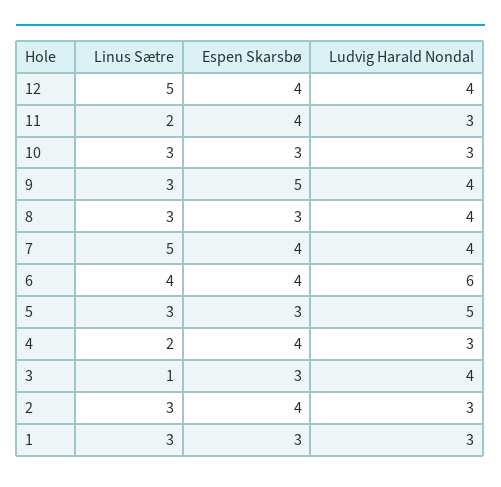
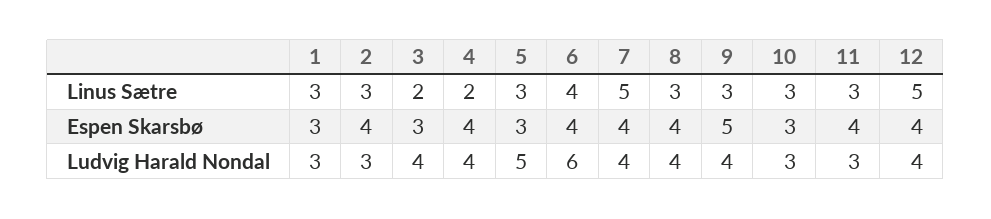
Linus Sætre, 11: 2 -> 3
Espen Skarsbø, 8: 3 -> 4
Ludvig Harald Nondal, 4: 3 -> 4
Linus Sætre, 3: 1 -> 2

